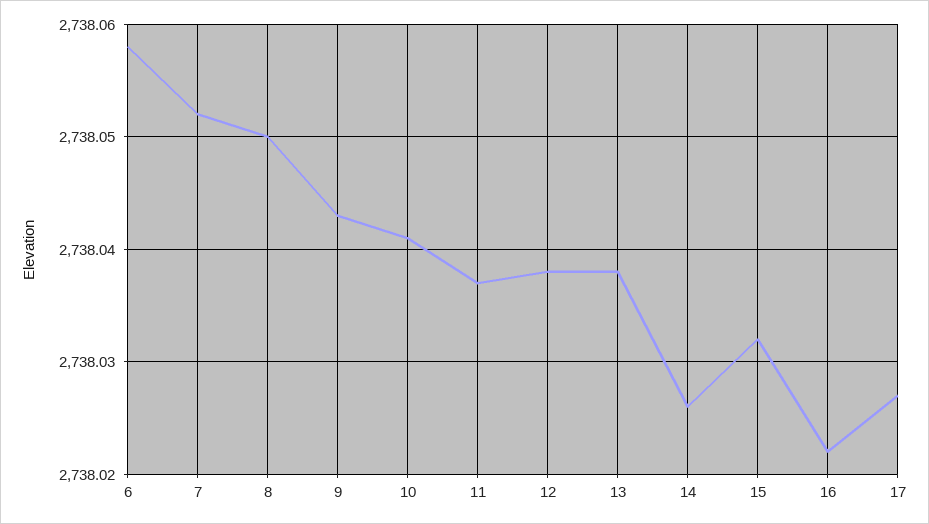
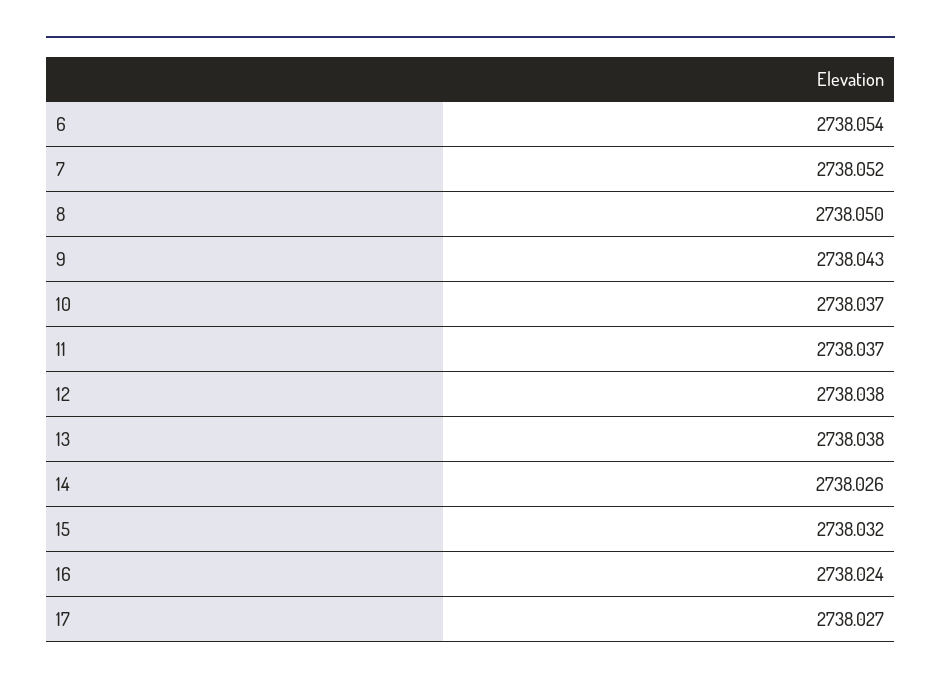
6: 2738.058 -> 2738.054
10: 2738.041 -> 2738.037
16: 2738.022 -> 2738.024

